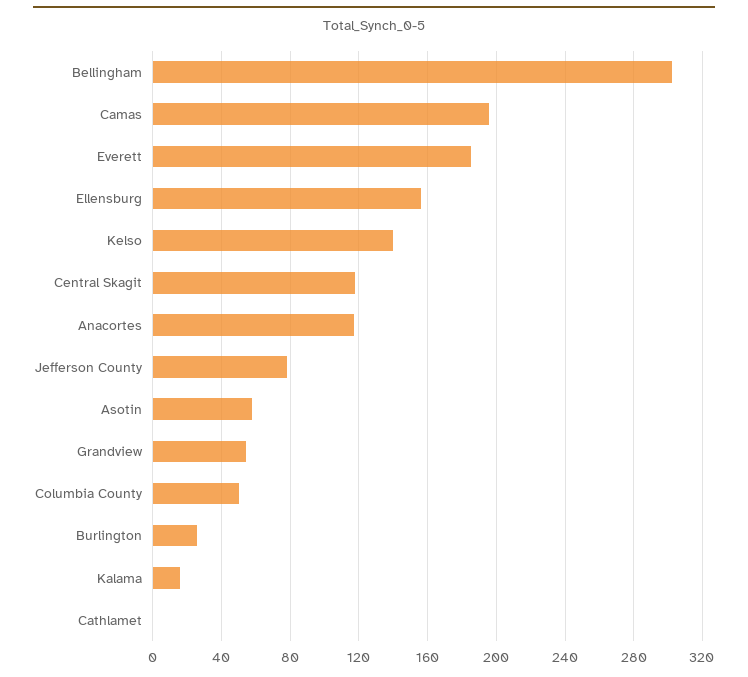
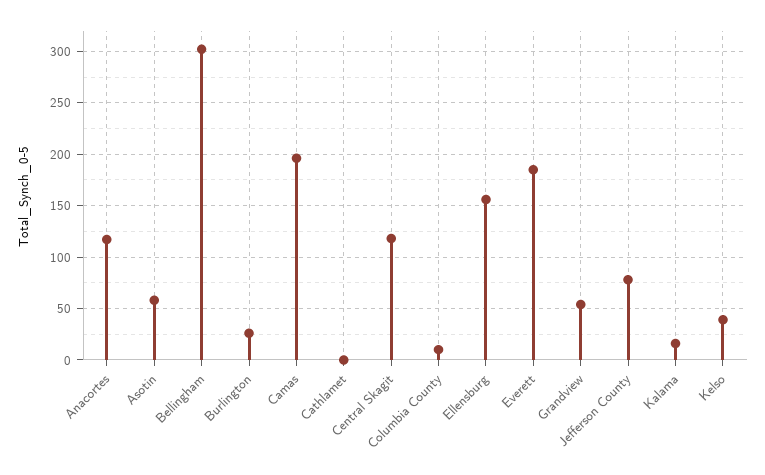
Kelso: 140 -> 40
Columbia County: 50 -> 10

